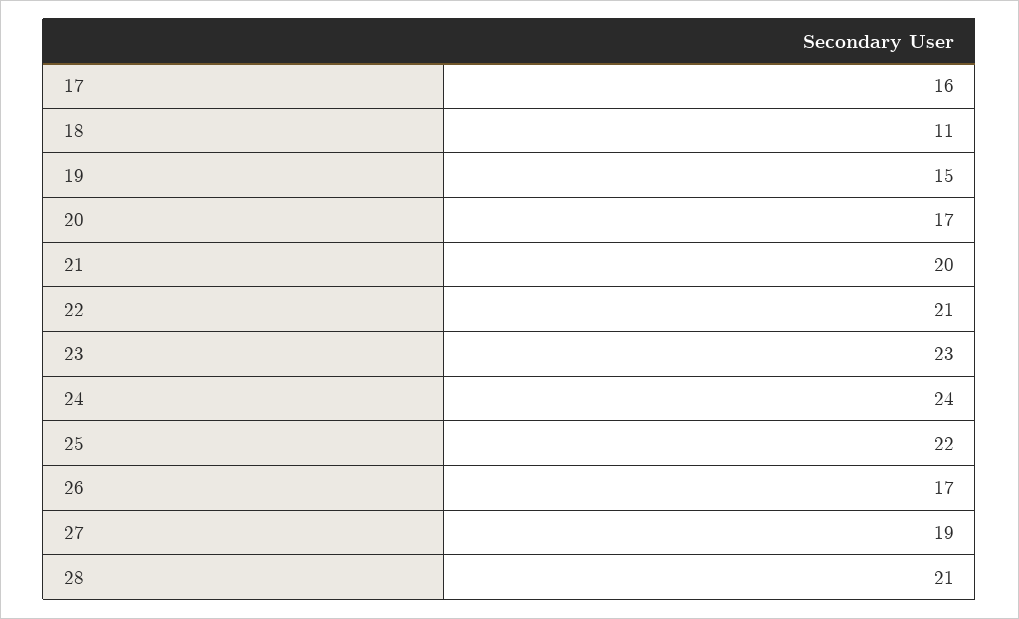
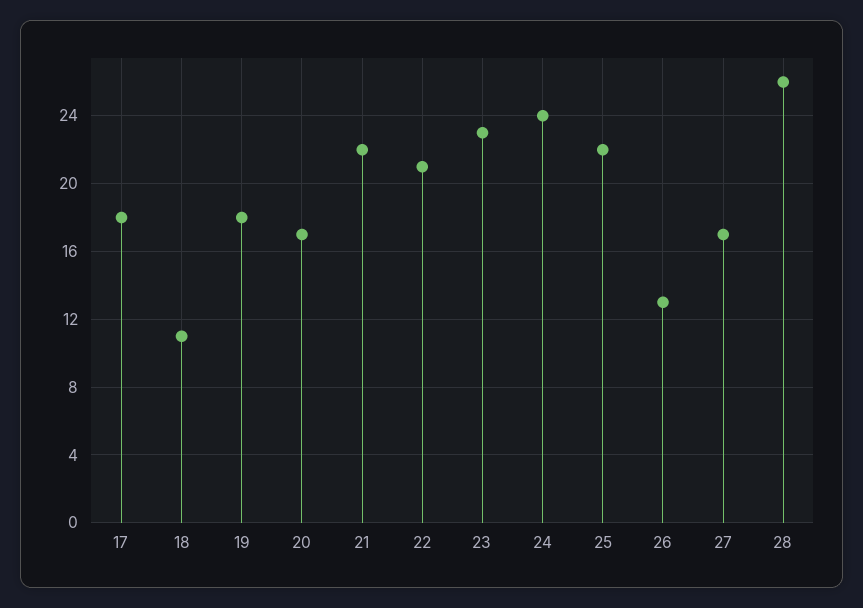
17: 16 -> 18
19: 15 -> 18
21: 20 -> 22
26: 17 -> 13
27: 19 -> 17
28: 21 -> 26

